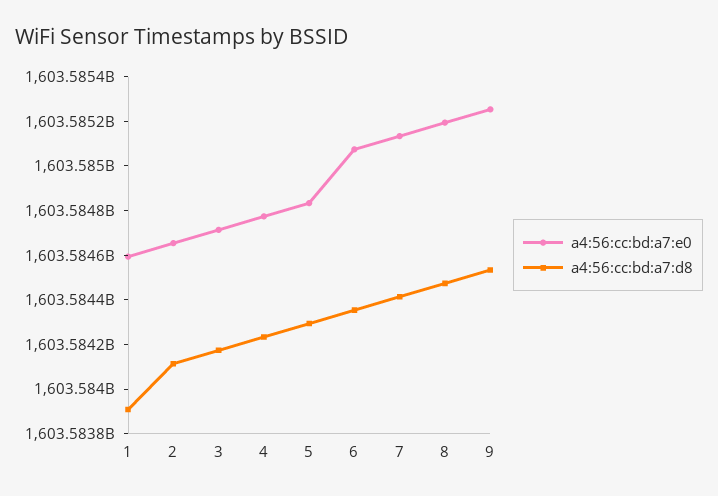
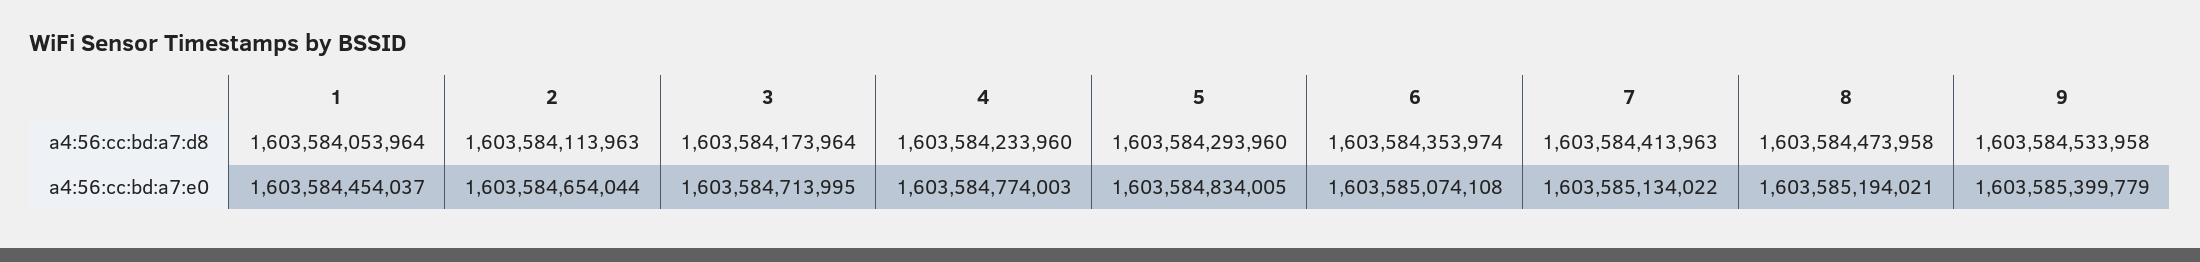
a4:56:cc:bd:a7:e0, 1: 1603584600000 -> 1603584454037
a4:56:cc:bd:a7:d8, 1: 1603583900000 -> 1603584053964
a4:56:cc:bd:a7:e0, 9: 1603585250000 -> 1603585399779

